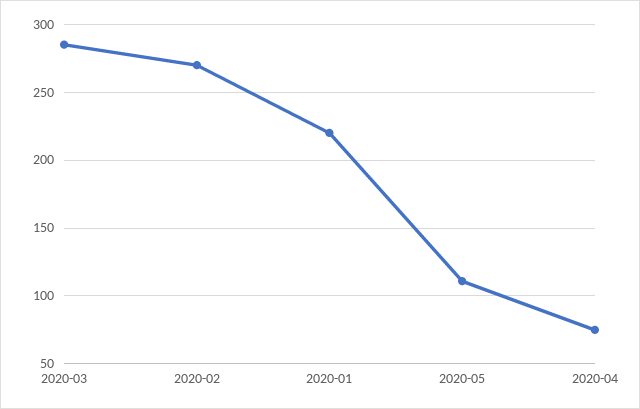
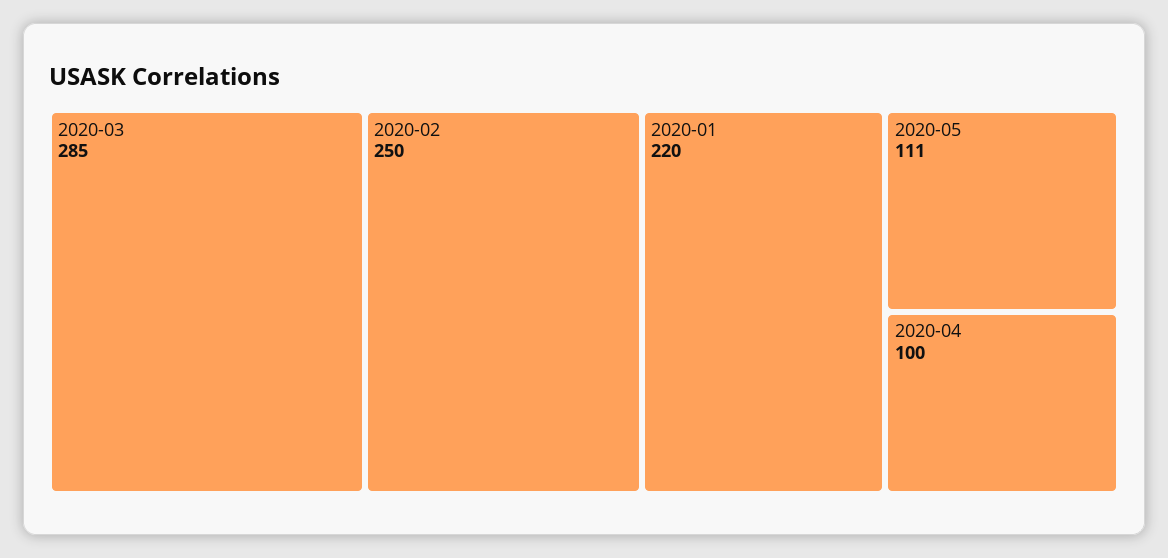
2020-02: 270 -> 250
2020-04: 75 -> 100

